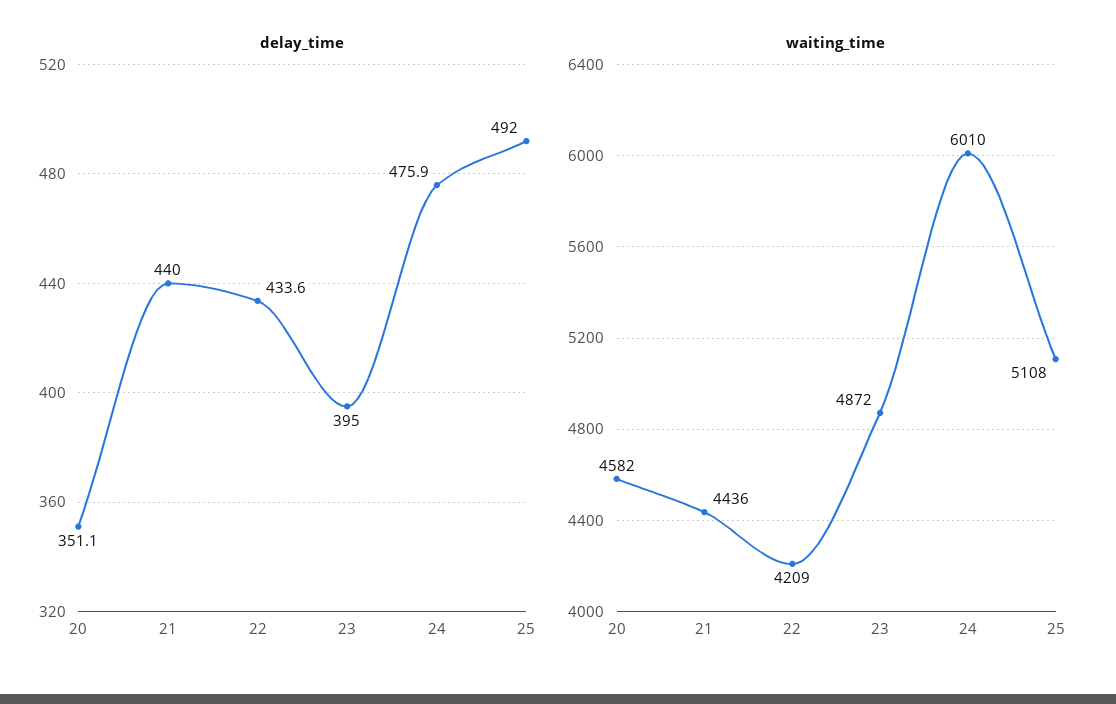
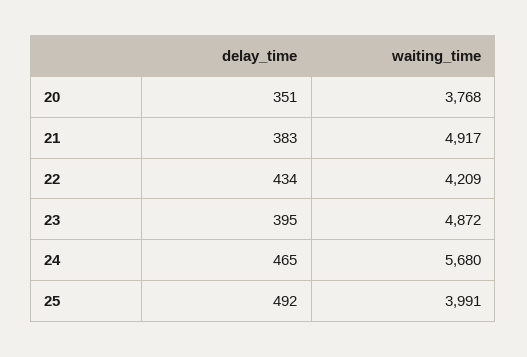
delay_time, 21: 440 -> 383
delay_time, 24: 475.9 -> 465
waiting_time, 20: 4582 -> 3768
waiting_time, 21: 4436 -> 4917
waiting_time, 24: 6010 -> 5680
waiting_time, 25: 5108 -> 3991

